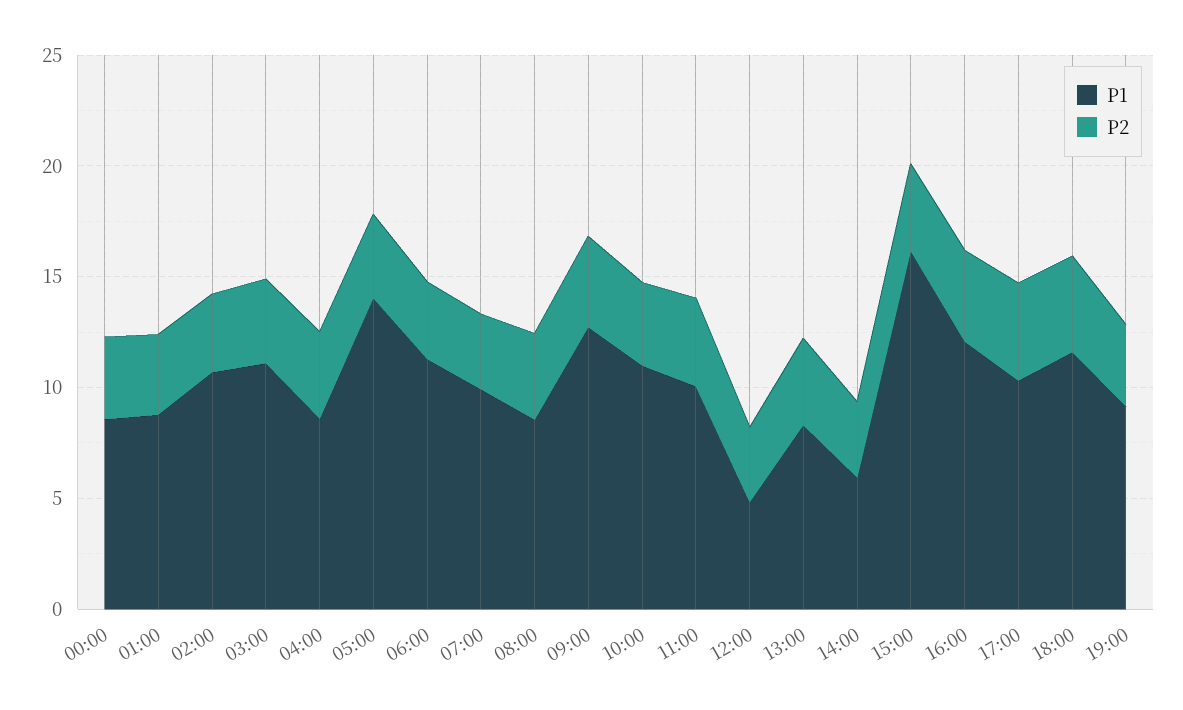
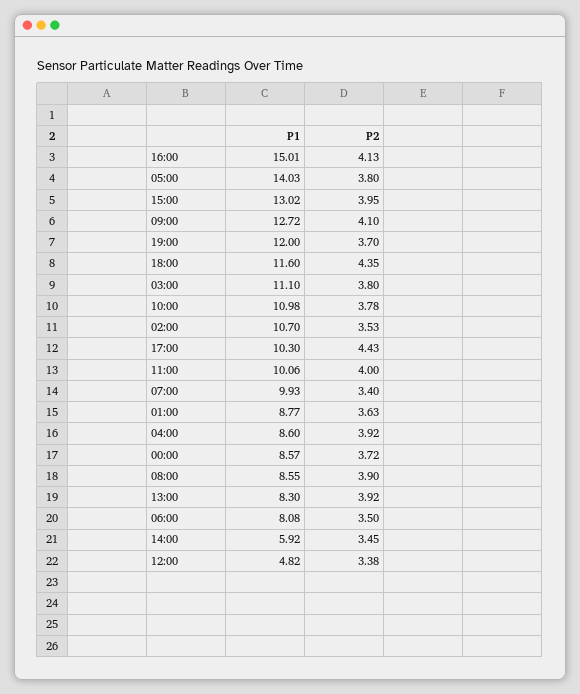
P1, 06:00: 11 -> 8.08
P1, 15:00: 16 -> 13.02
P1, 16:00: 12 -> 15.01
P1, 19:00: 9 -> 12

